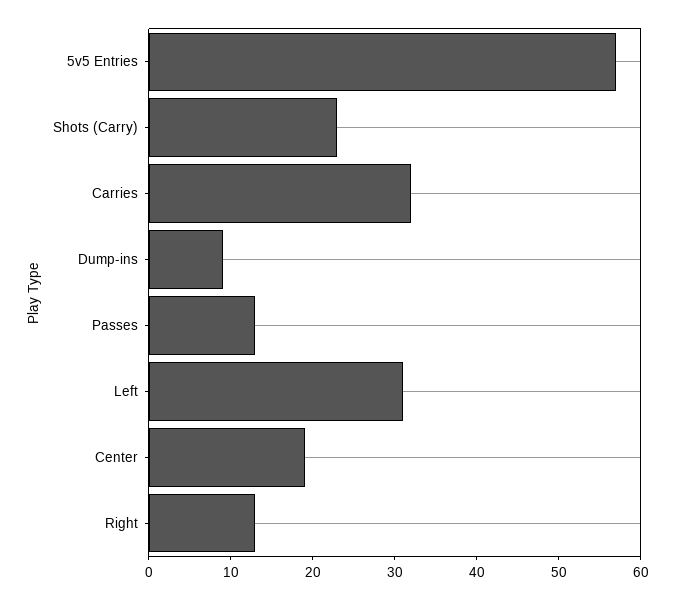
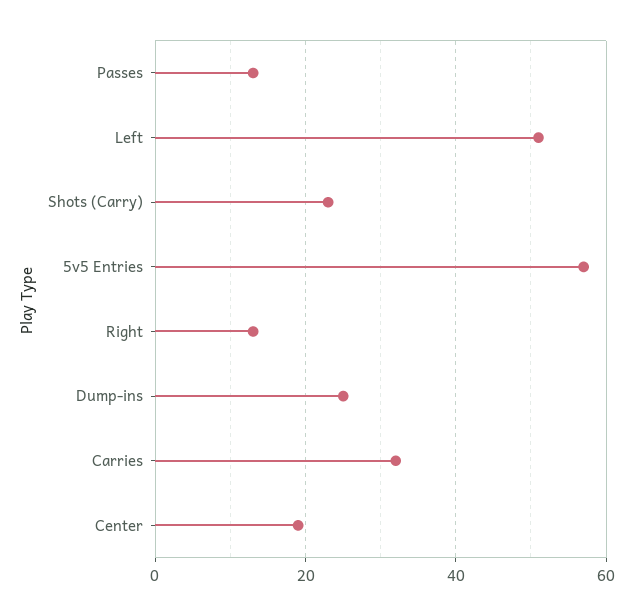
Dump-ins: 9 -> 25
Left: 31 -> 50

